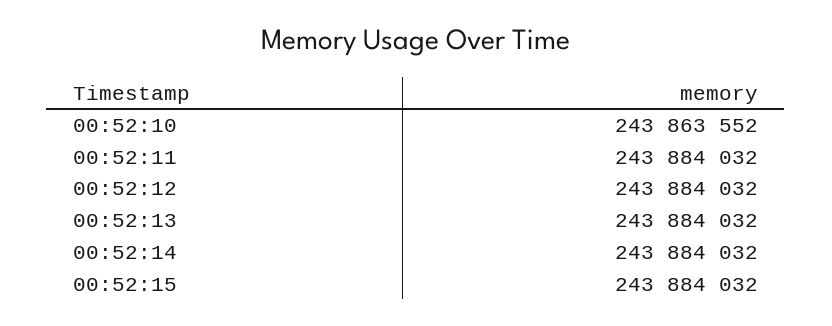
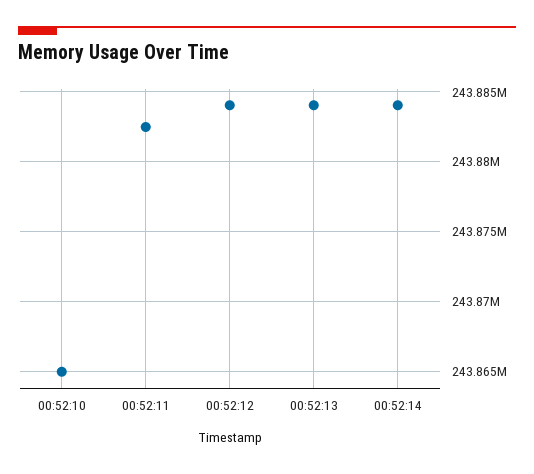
00:52:10: 243863552 -> 243865000
00:52:11: 243884032 -> 243882500
00:52:15: 243884032 -> none

